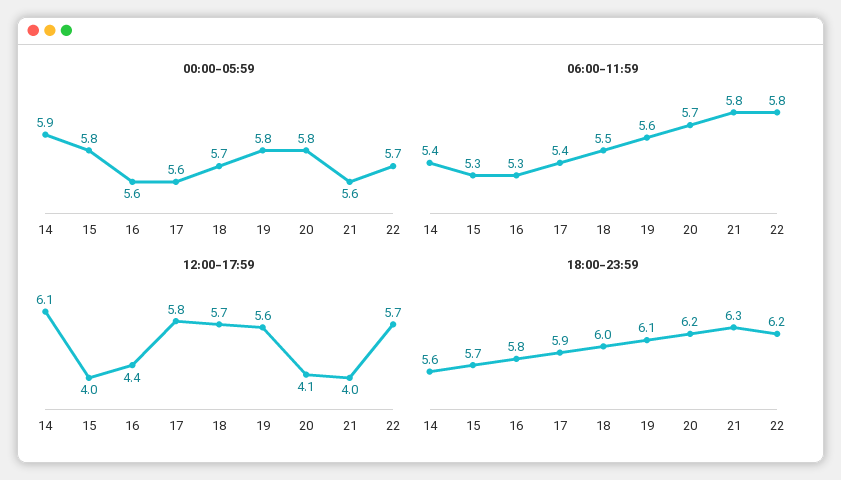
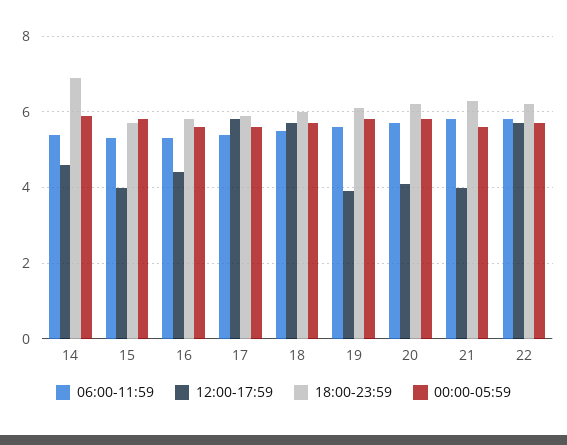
12:00-17:59, 14: 6.1 -> 4.5
12:00-17:59, 19: 5.6 -> 4
18:00-23:59, 14: 5.6 -> 7

